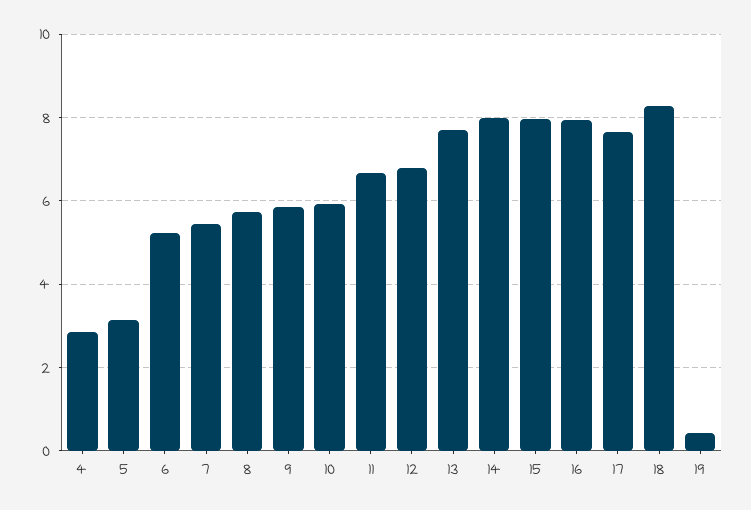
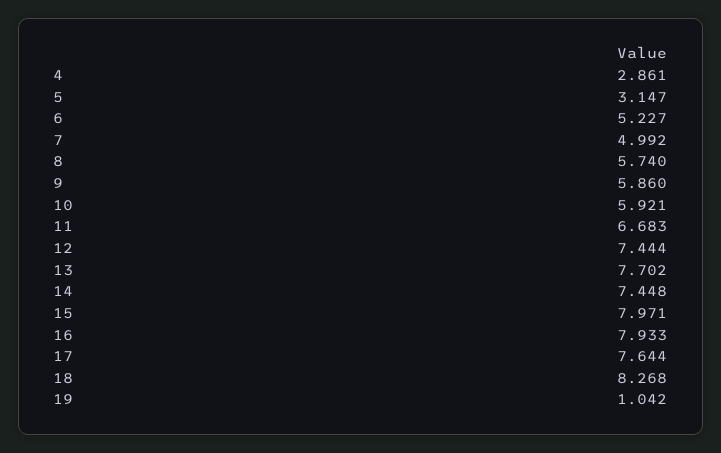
7: 5.4 -> 4.992
12: 6.8 -> 7.444
14: 8 -> 7.448
19: 0.4 -> 1.042

